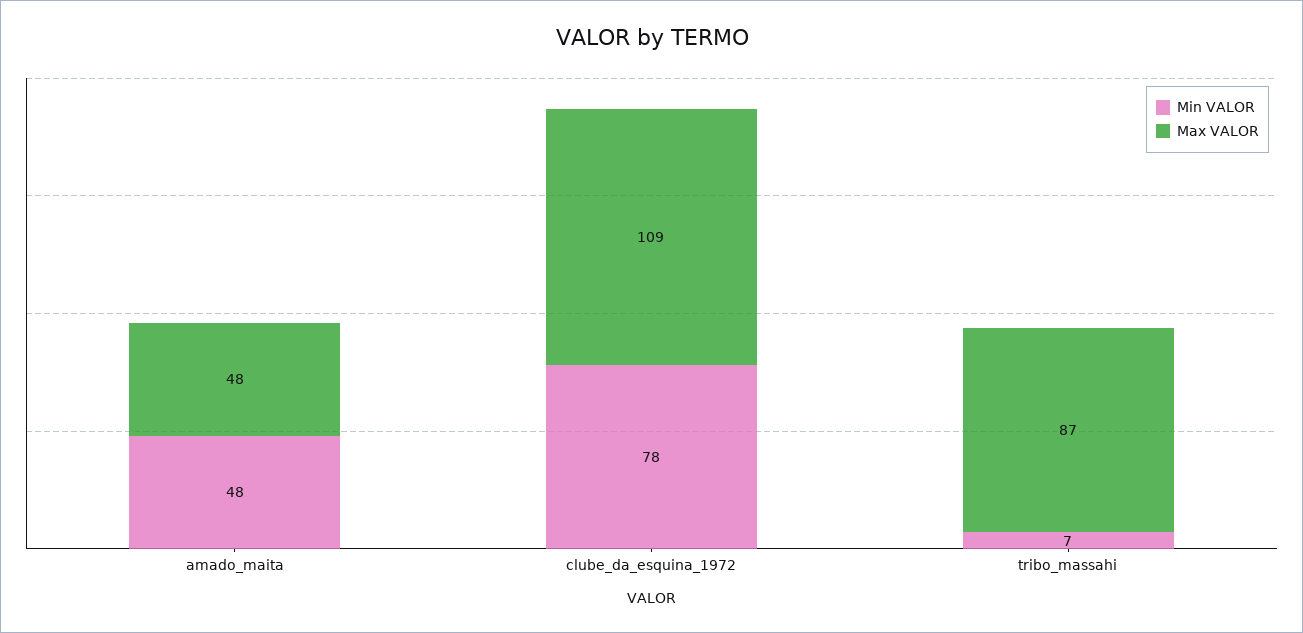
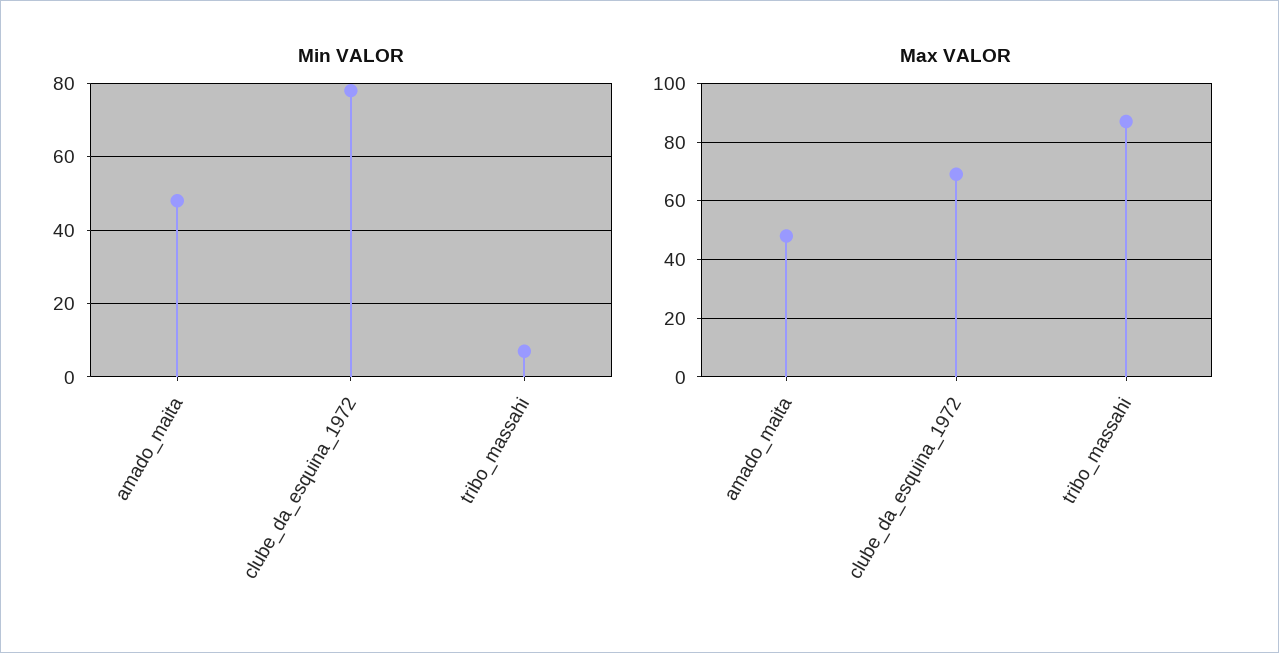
Max VALOR, clube_da_esquina_1972: 109 -> 70

